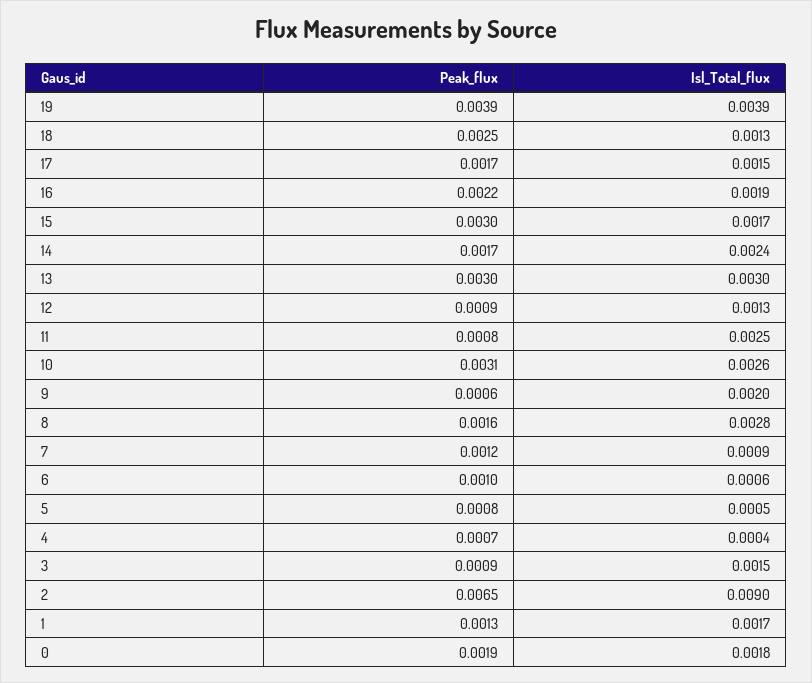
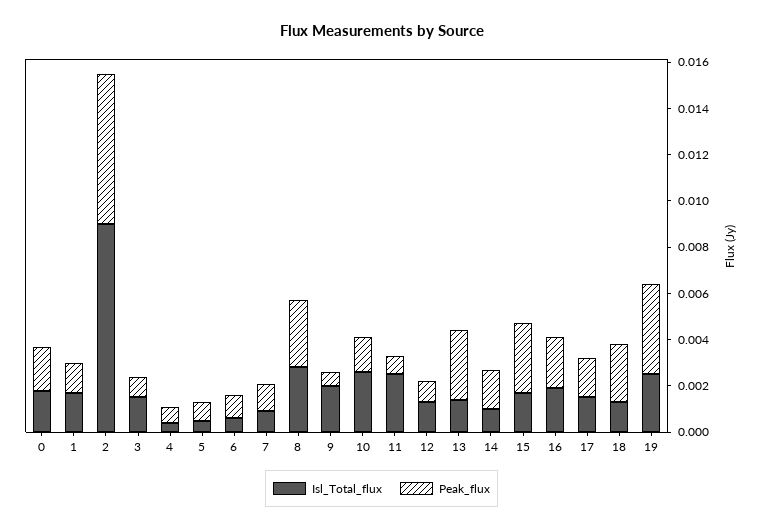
Isl_Total_flux, 19: 0.0039 -> 0.0025
Isl_Total_flux, 14: 0.0024 -> 0.001
Isl_Total_flux, 13: 0.003 -> 0.0015
Peak_flux, 10: 0.0031 -> 0.0015
Peak_flux, 8: 0.0016 -> 0.003

